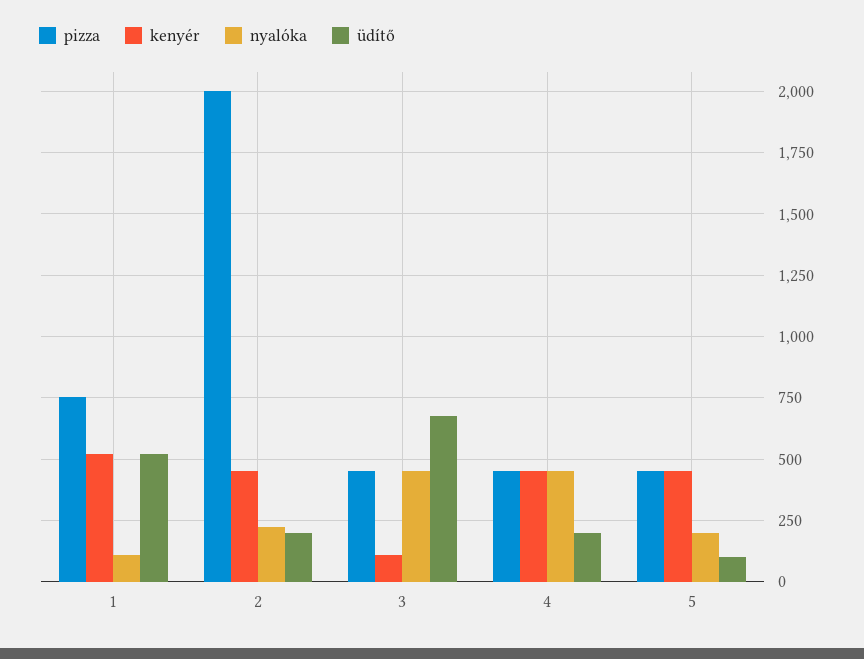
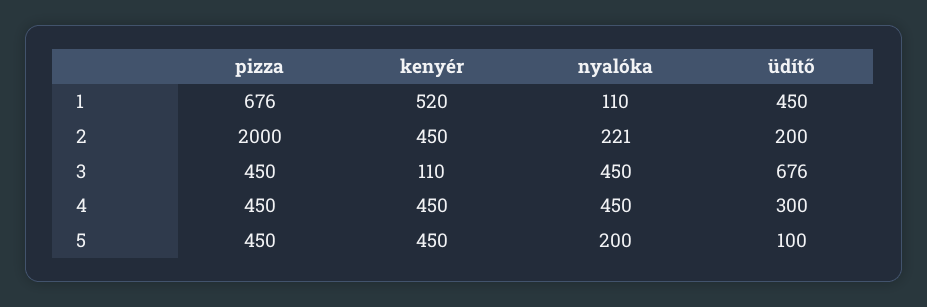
pizza, 1: 750 -> 676
üdítő, 1: 525 -> 450
üdítő, 4: 200 -> 300

